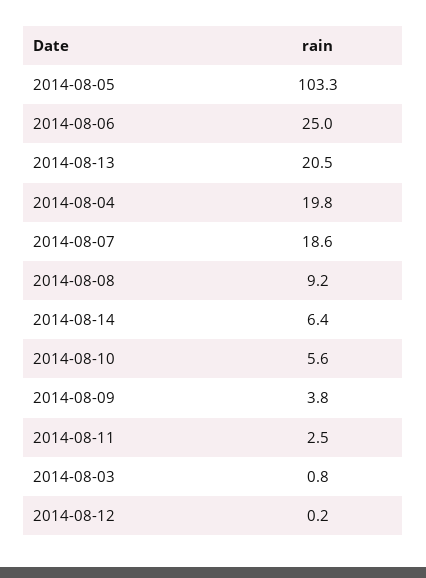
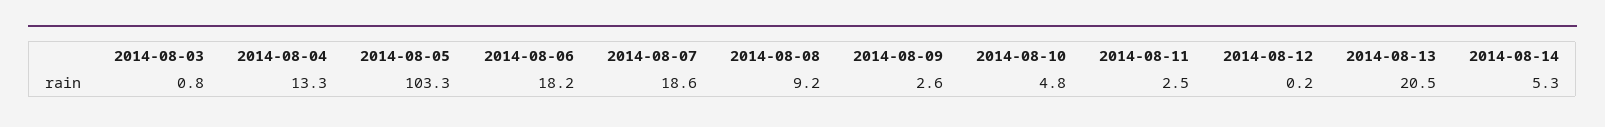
2014-08-06: 25 -> 18.2
2014-08-04: 19.8 -> 13.3
2014-08-14: 6.4 -> 5.3
2014-08-10: 5.6 -> 4.8
2014-08-09: 3.8 -> 2.6

